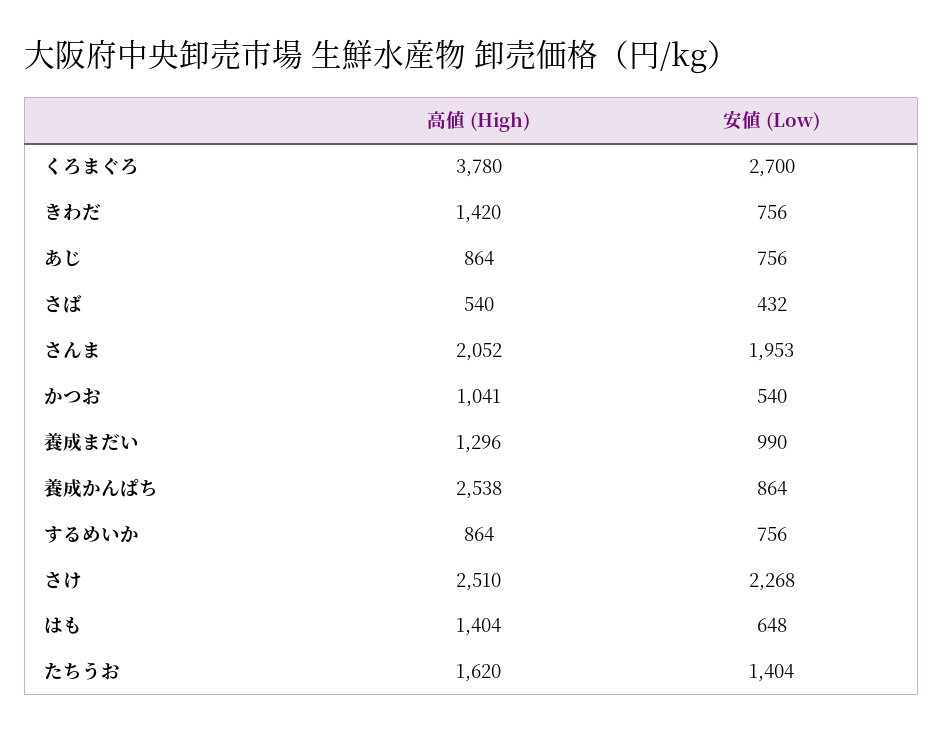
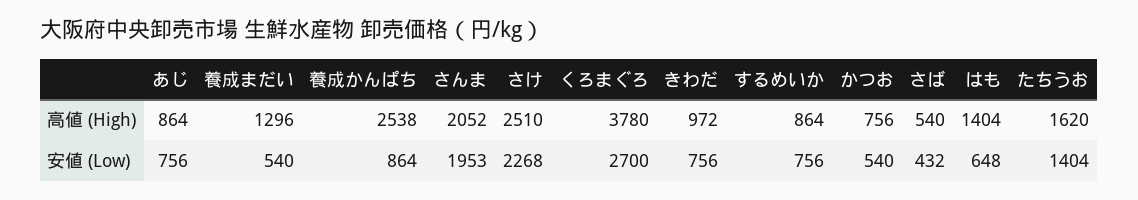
高値 (High), きわだ: 1420 -> 972
高値 (High), かつお: 1041 -> 756
安値 (Low), 養成まだい: 990 -> 540

